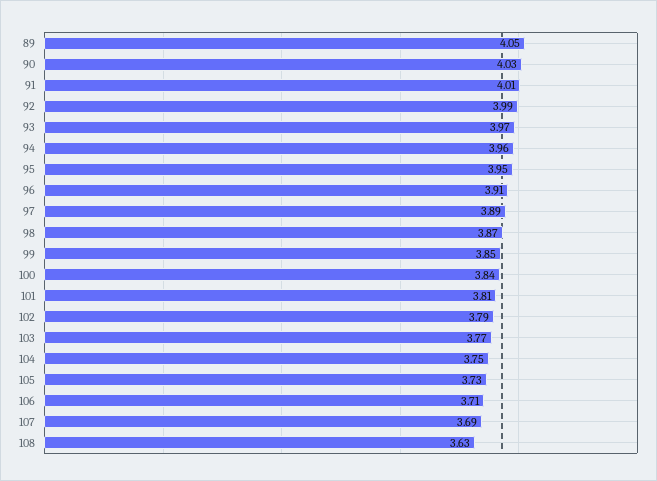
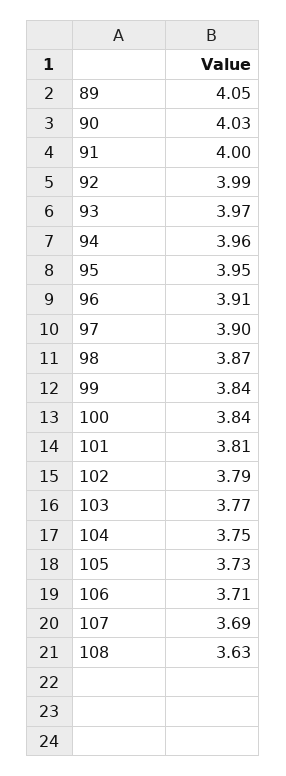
91: 4.01 -> 4
97: 3.89 -> 3.9
99: 3.85 -> 3.84

